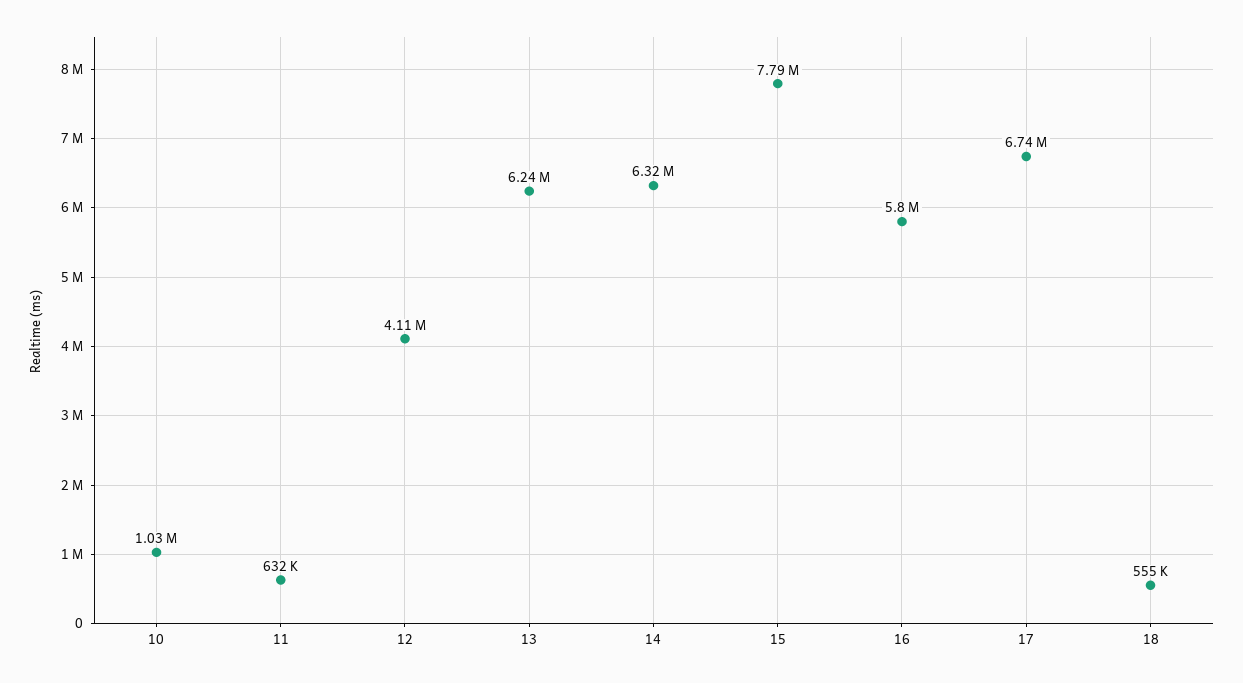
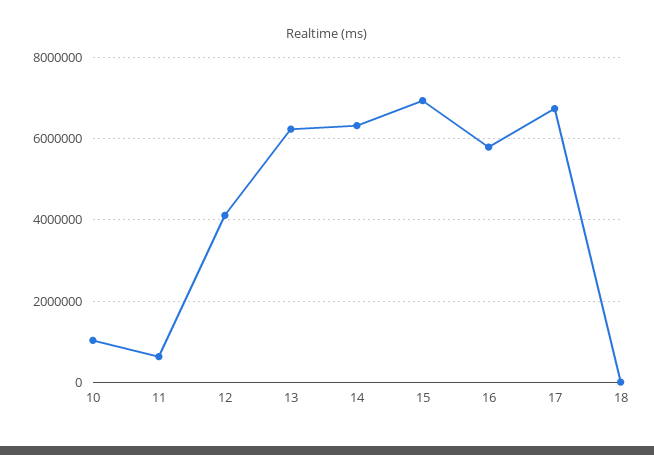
15: 7790000 -> 7000000
18: 555000 -> 0

